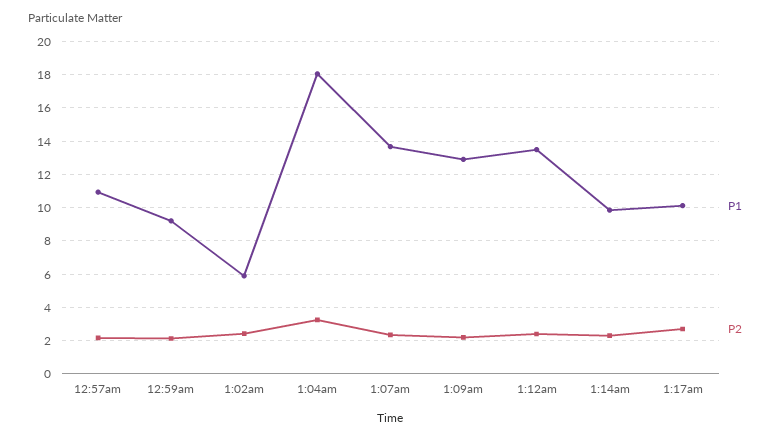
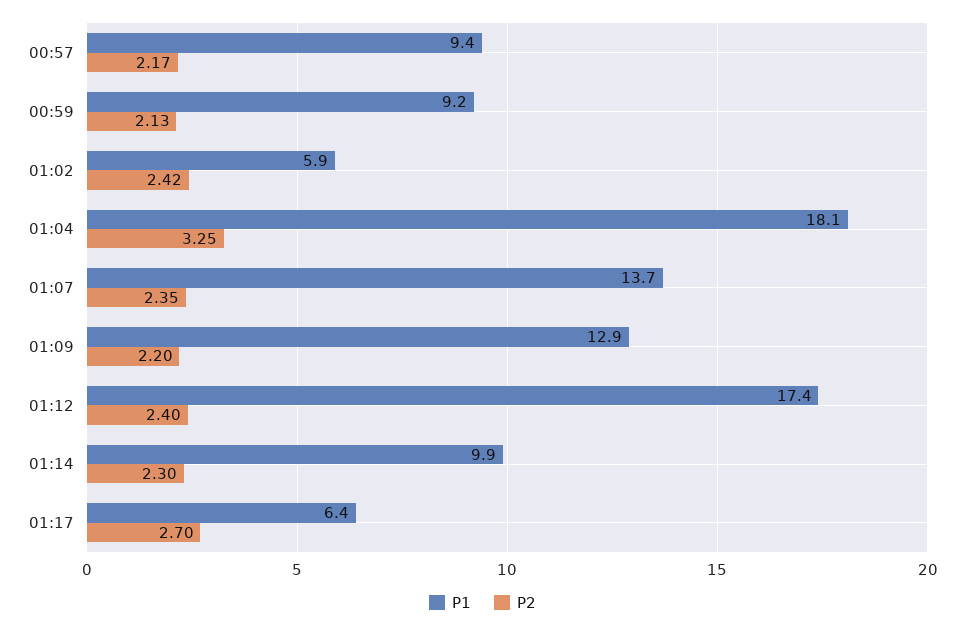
P1, 12:57am: 11 -> 9.4
P1, 1:12am: 13.5 -> 17.4
P1, 1:17am: 10 -> 6.4

